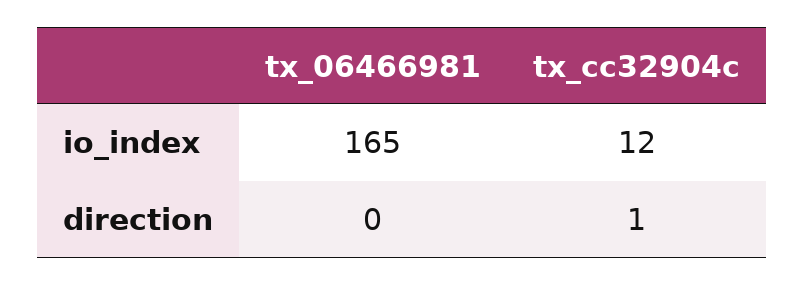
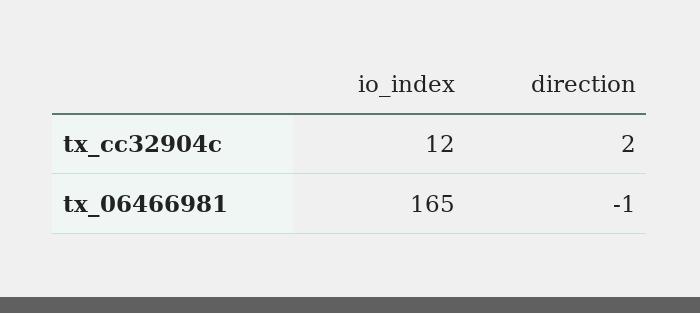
tx_06466981, direction: 0 -> -1
tx_cc32904c, direction: 1 -> 2

